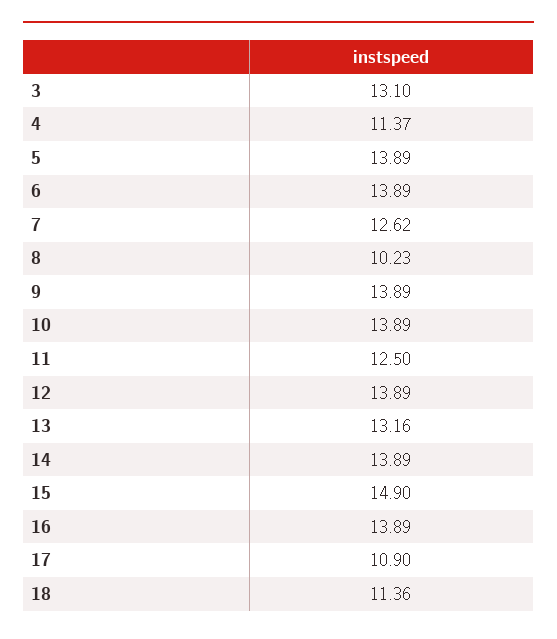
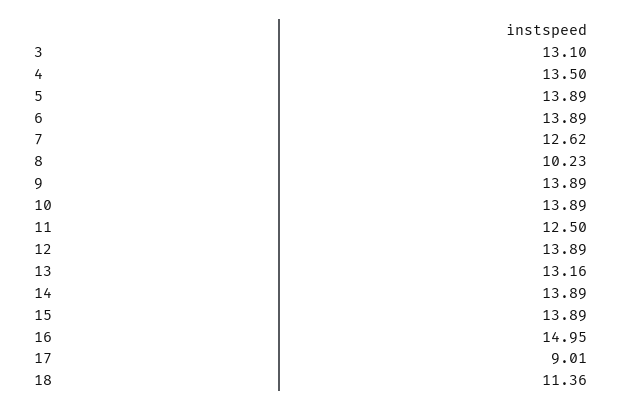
4: 11.37 -> 13.5
15: 14.9 -> 13.89
16: 13.89 -> 14.95
17: 10.9 -> 9.01

